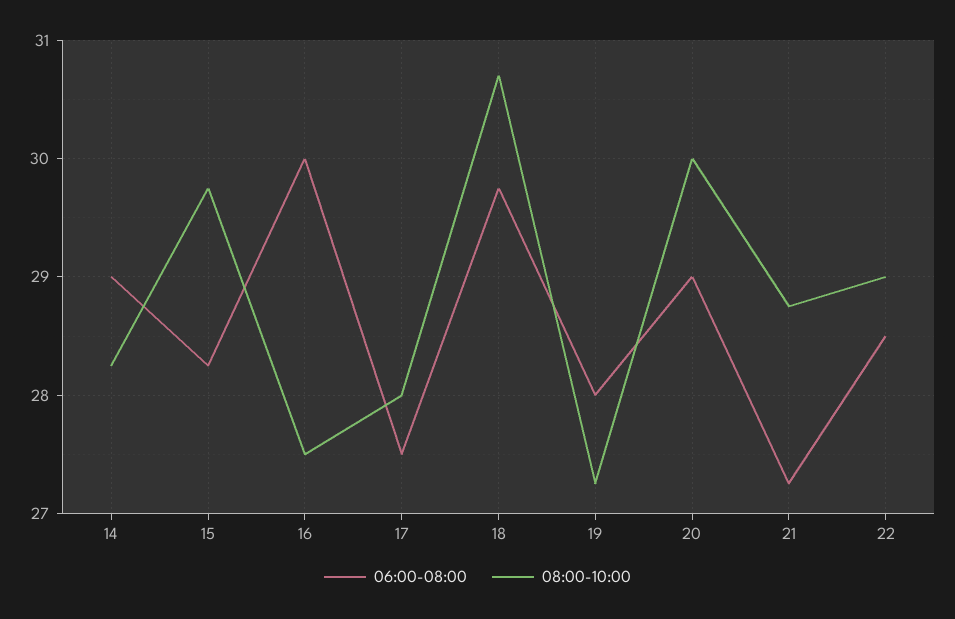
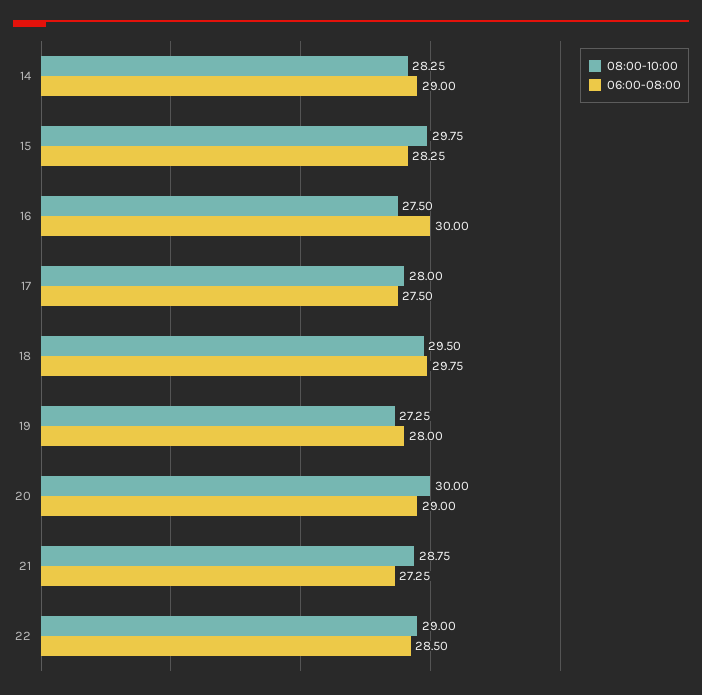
08:00-10:00, 18: 30.7 -> 29.5

